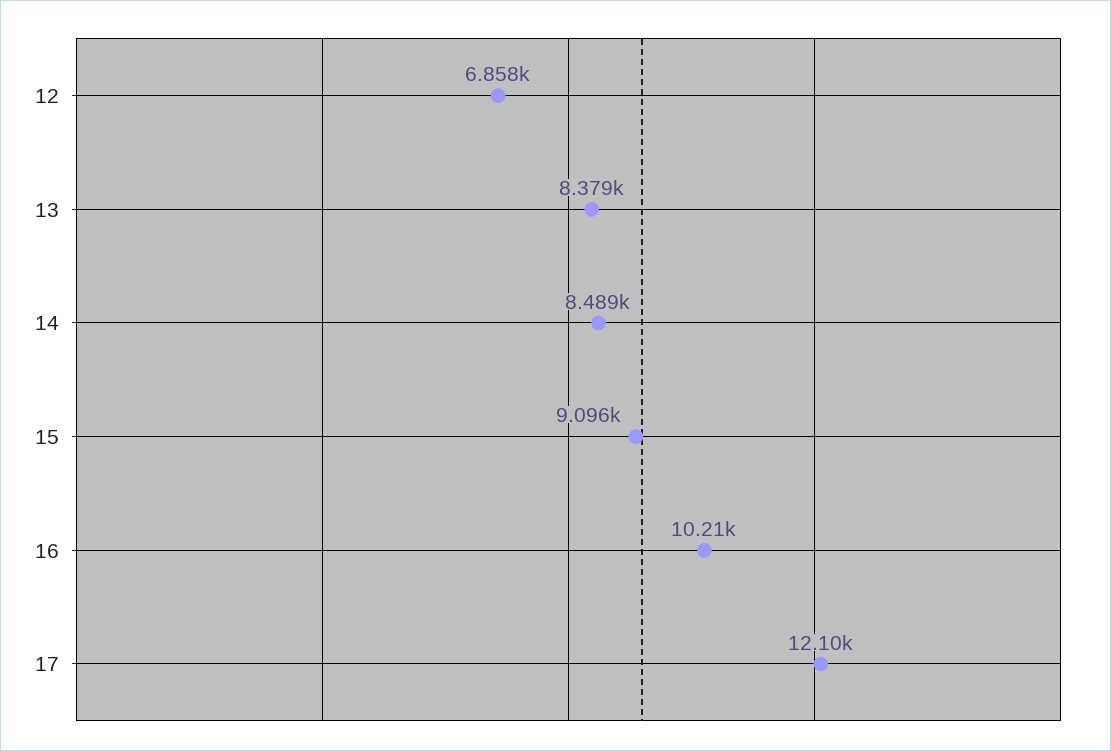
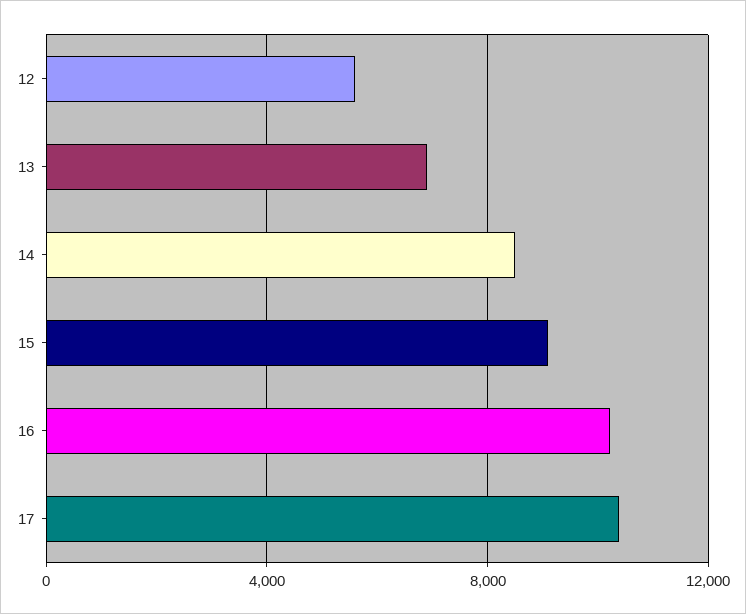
12: 6858 -> 5500
13: 8379 -> 7000
17: 12100 -> 10500

